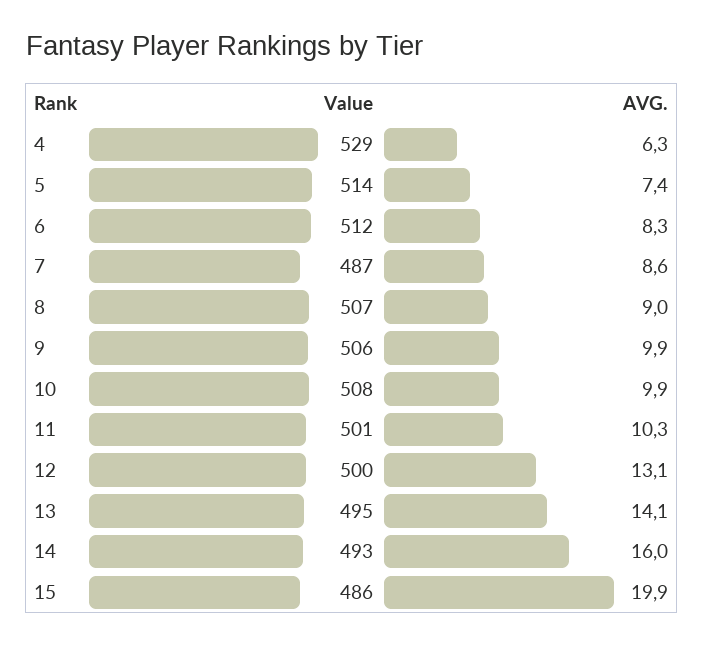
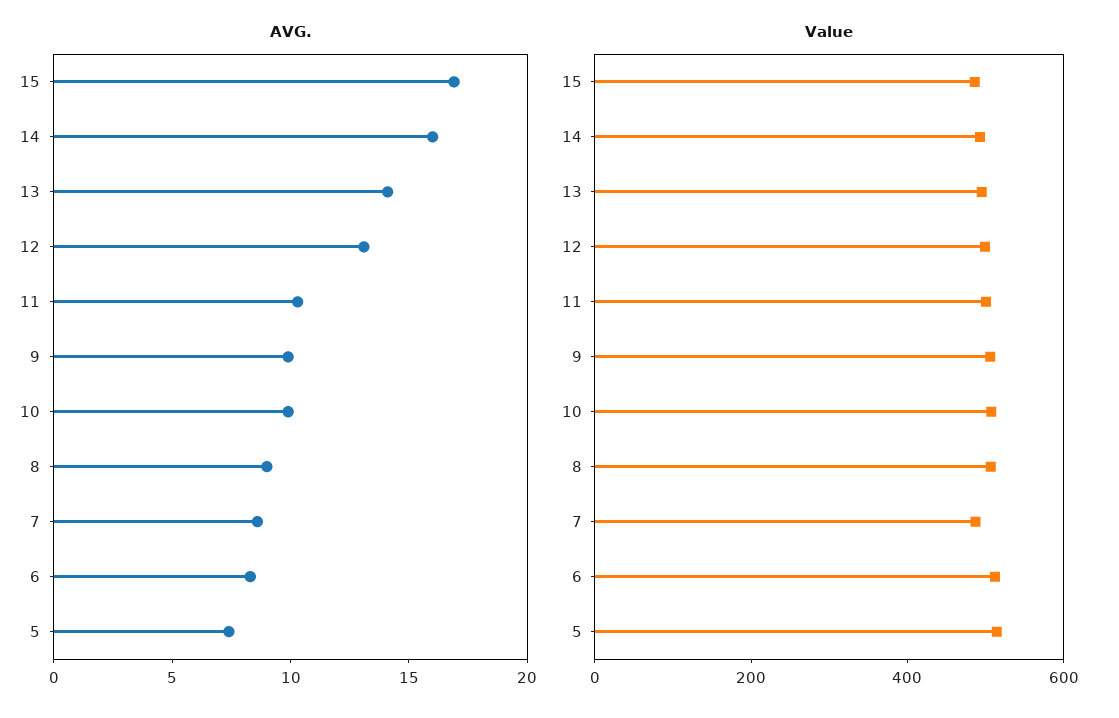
Value, 4: 529 -> none
AVG., 4: 6.3 -> none
AVG., 15: 19.9 -> 17

